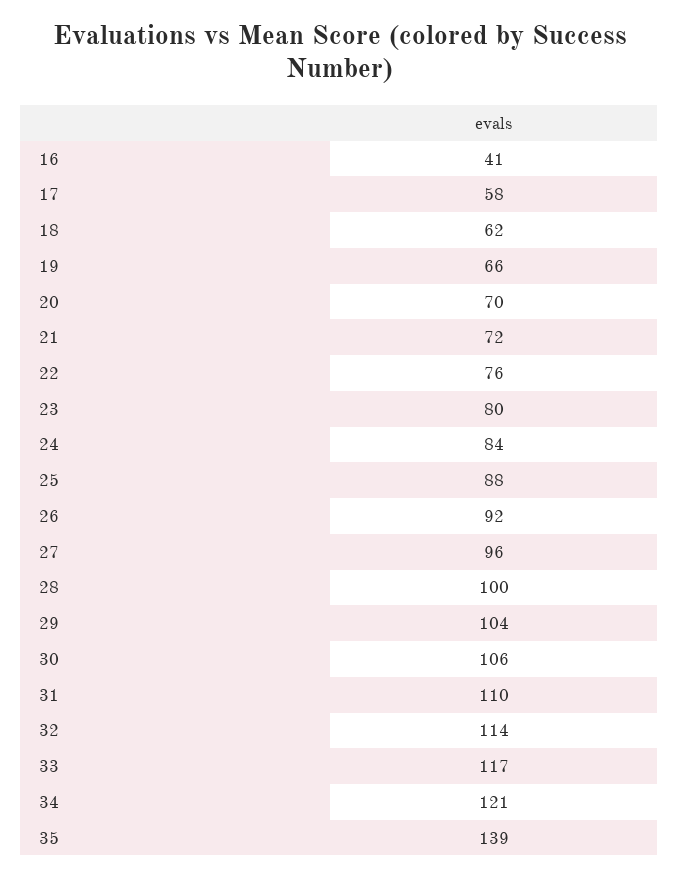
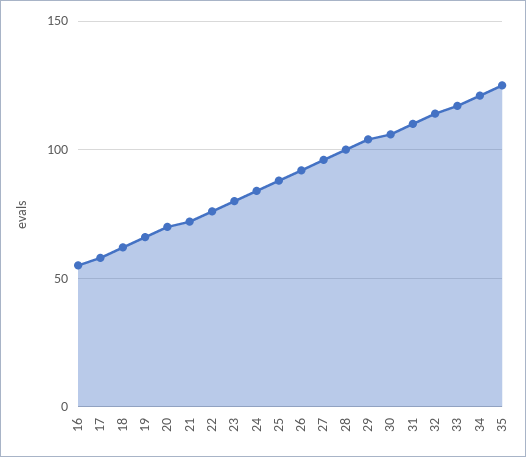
16: 41 -> 55
35: 139 -> 125

